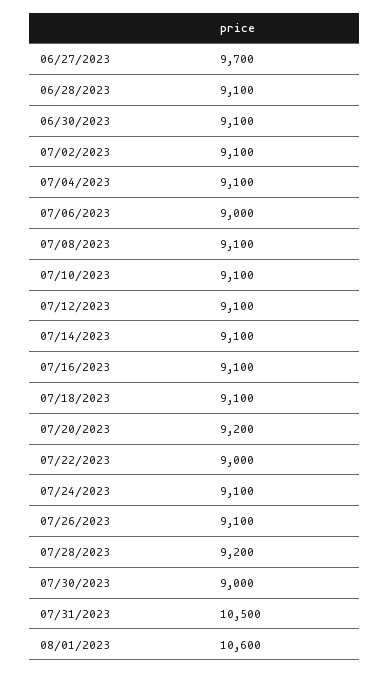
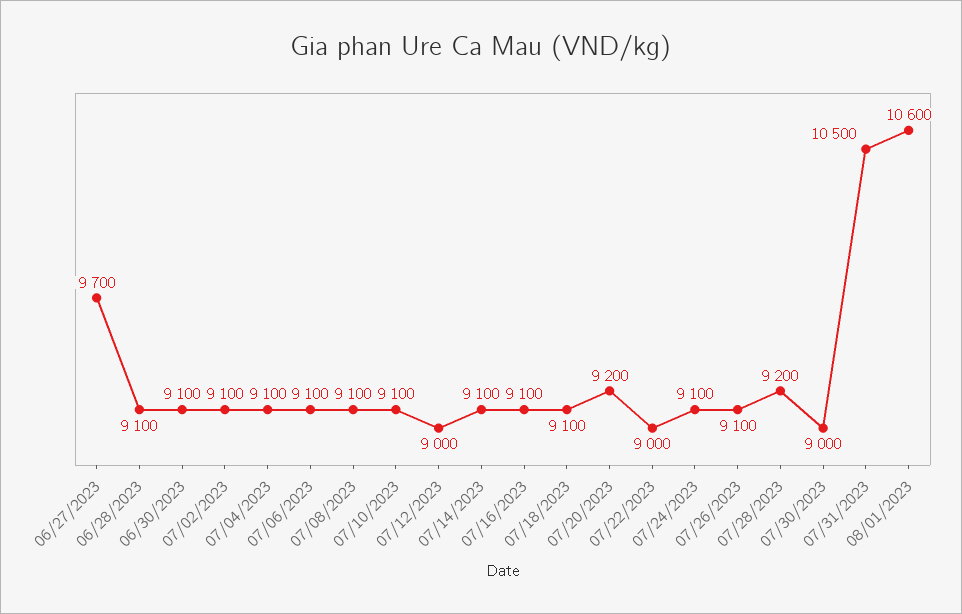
07/06/2023: 9000 -> 9100
07/12/2023: 9100 -> 9000

